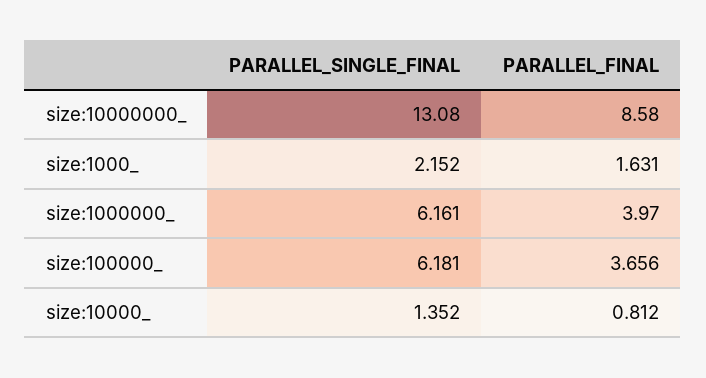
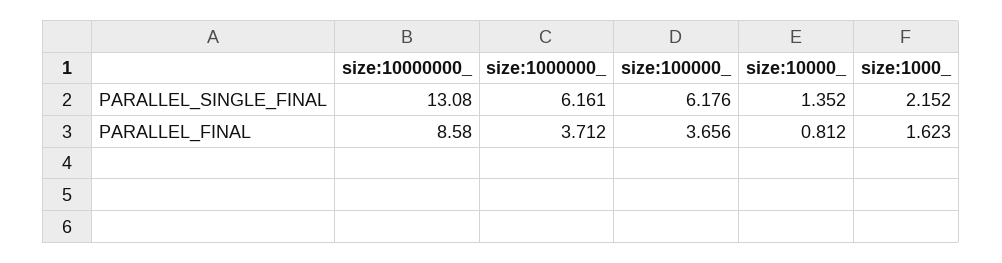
PARALLEL_FINAL, size:1000_: 1.631 -> 1.623
PARALLEL_FINAL, size:1000000_: 3.97 -> 3.712
PARALLEL_SINGLE_FINAL, size:100000_: 6.181 -> 6.176

